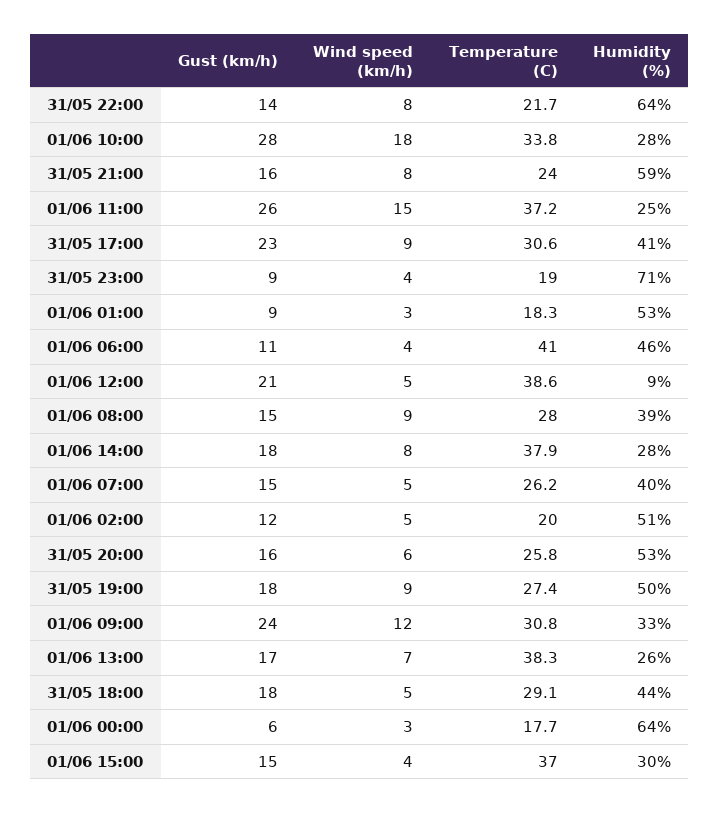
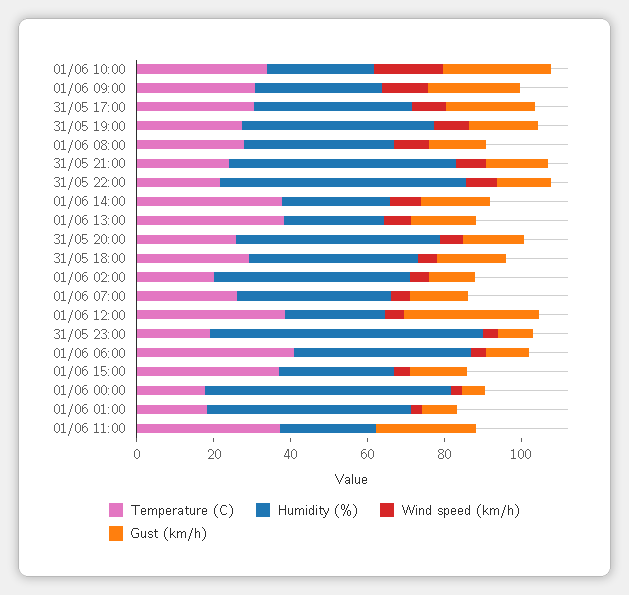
Wind speed (km/h), 01/06 11:00: 15 -> 0
Gust (km/h), 01/06 12:00: 21 -> 35
Humidity (%), 01/06 12:00: 9 -> 25

